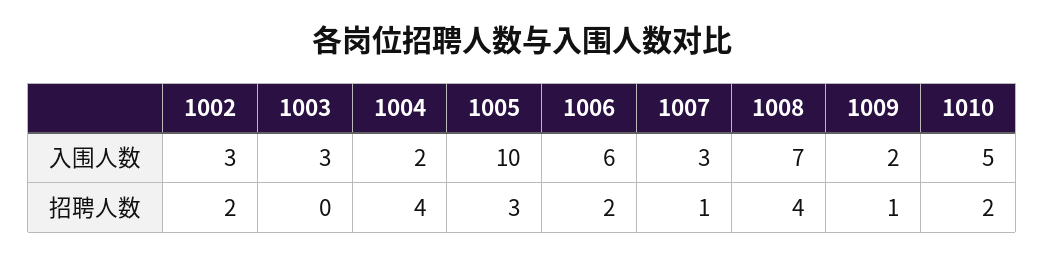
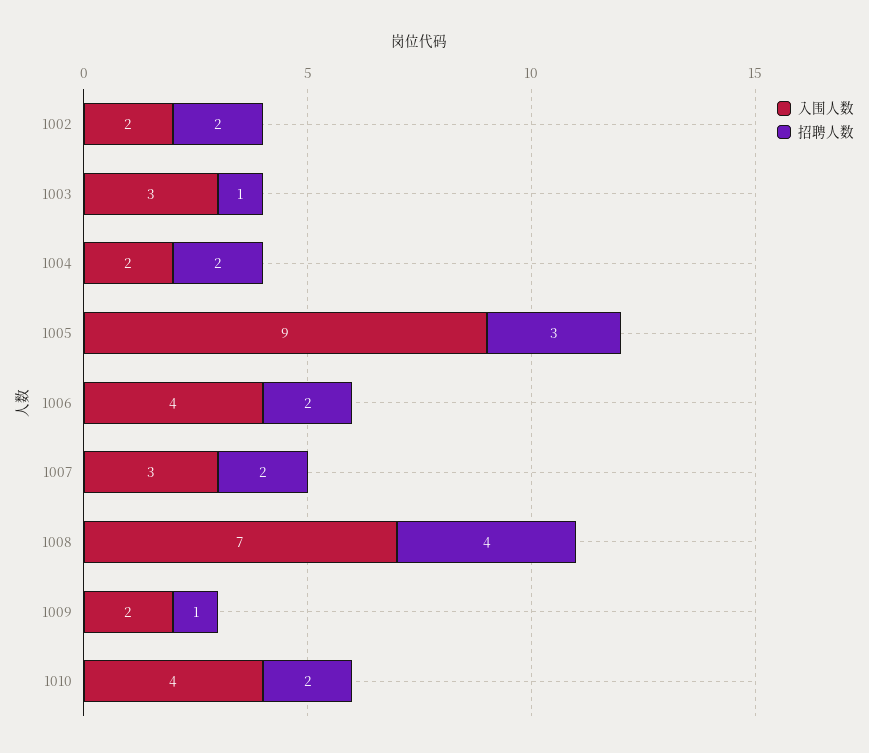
入围人数, 1002: 3 -> 2
入围人数, 1005: 10 -> 9
入围人数, 1006: 6 -> 4
入围人数, 1010: 5 -> 4
招聘人数, 1003: 0 -> 1
招聘人数, 1004: 4 -> 2
招聘人数, 1007: 1 -> 2

